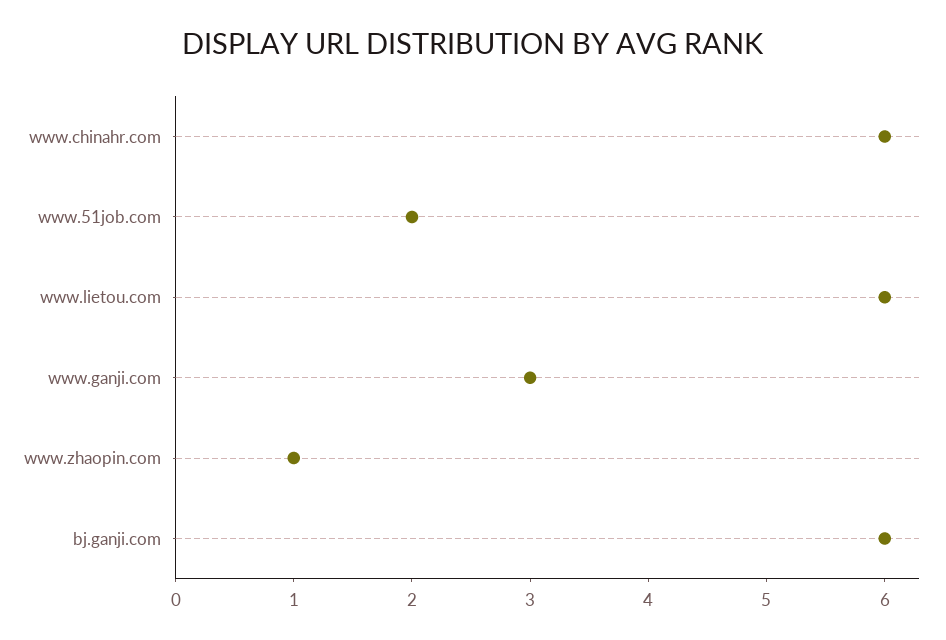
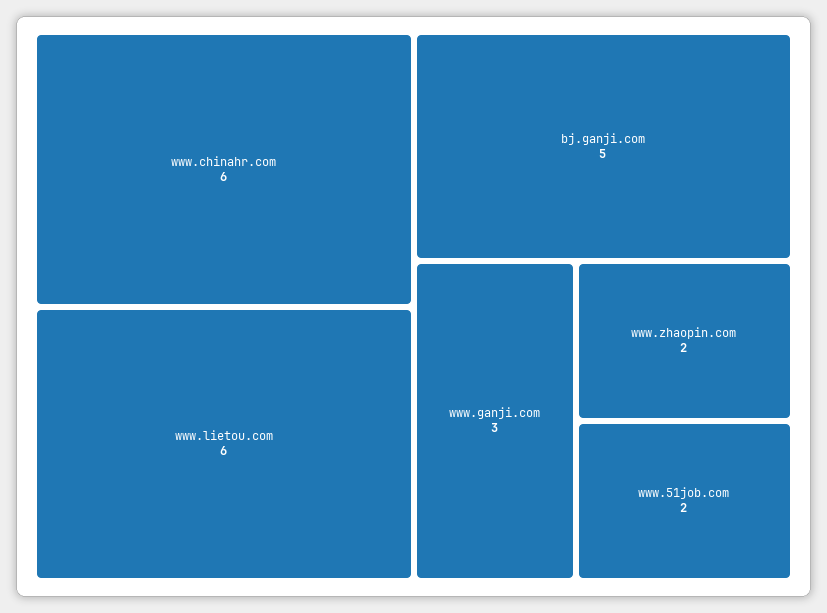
www.zhaopin.com: 1 -> 2
bj.ganji.com: 6 -> 5

